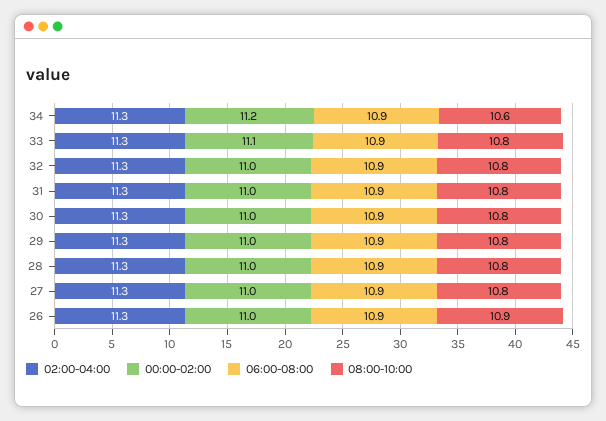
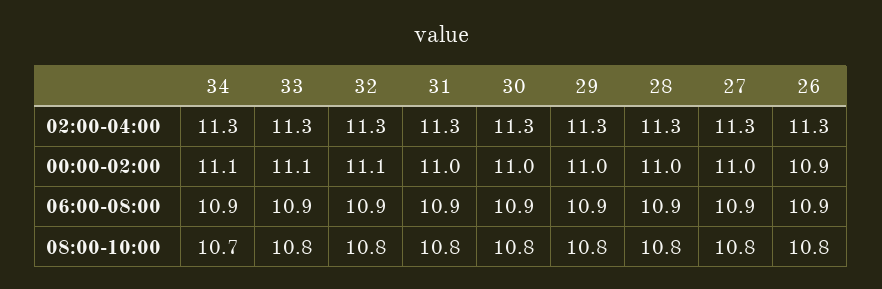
00:00-02:00, 34: 11.2 -> 11.1
08:00-10:00, 34: 10.6 -> 10.7
00:00-02:00, 32: 11 -> 11.1
00:00-02:00, 26: 11 -> 10.9
08:00-10:00, 26: 10.9 -> 10.8

